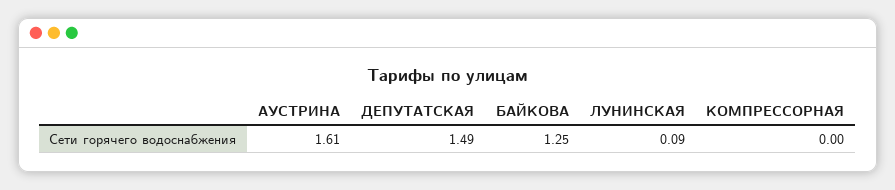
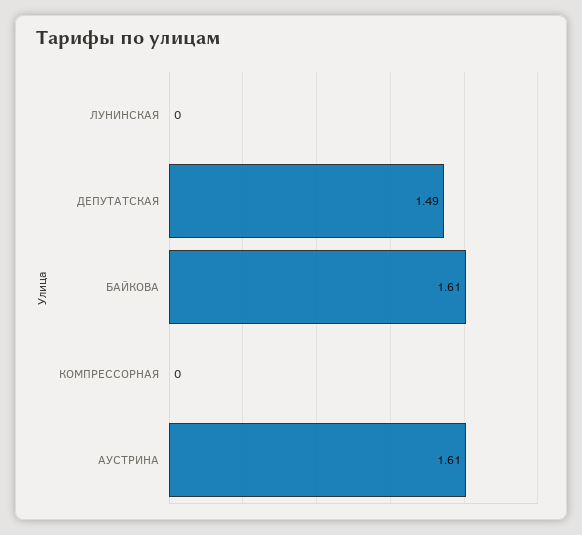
БАЙКОВА: 1.25 -> 1.61
ЛУНИНСКАЯ: 0.09 -> 0

